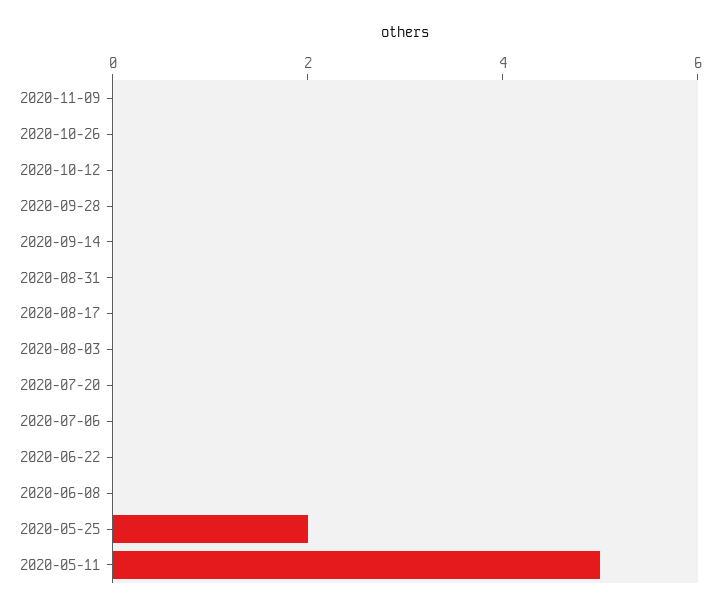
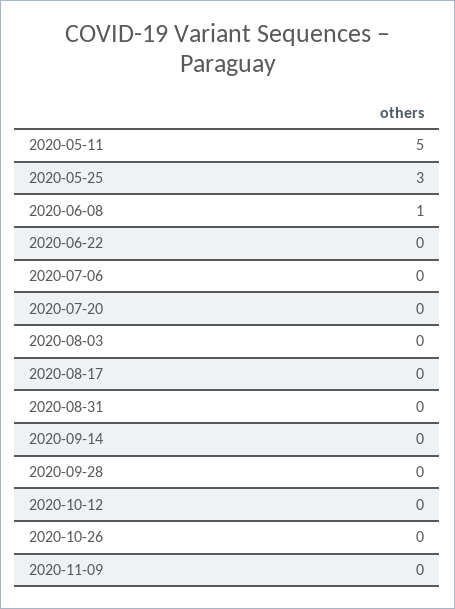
2020-06-08: 0 -> 1
2020-05-25: 2 -> 3

